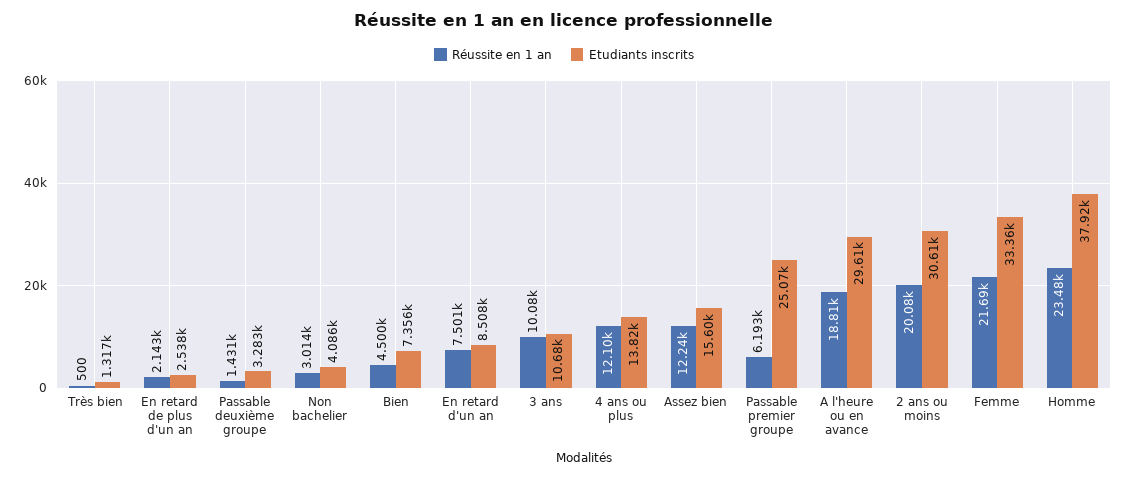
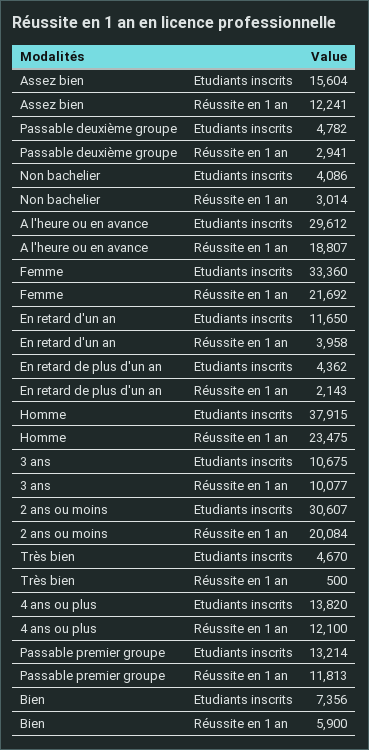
Etudiants inscrits, Très bien: 1317 -> 4670
Etudiants inscrits, En retard de plus d'un an: 2538 -> 4362
Réussite en 1 an, Passable deuxième groupe: 1431 -> 2941
Etudiants inscrits, Passable deuxième groupe: 3283 -> 4782
Réussite en 1 an, Bien: 4500 -> 5900
Réussite en 1 an, En retard d'un an: 7501 -> 3958
Etudiants inscrits, En retard d'un an: 8508 -> 11650
Réussite en 1 an, Passable premier groupe: 6193 -> 11813
Etudiants inscrits, Passable premier groupe: 25070 -> 13214

